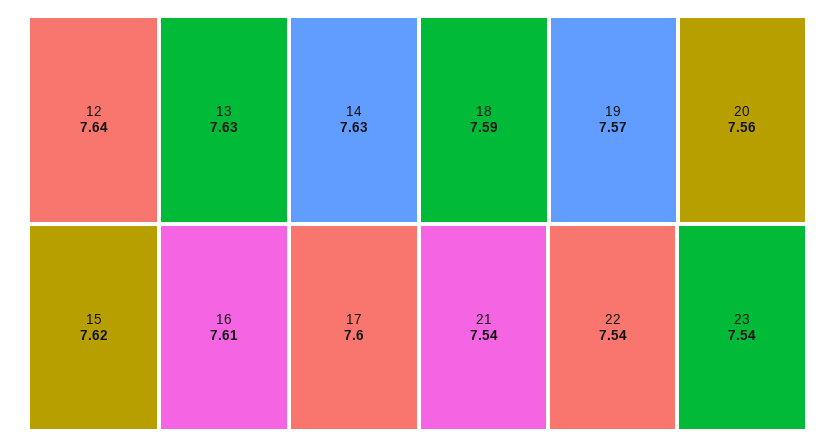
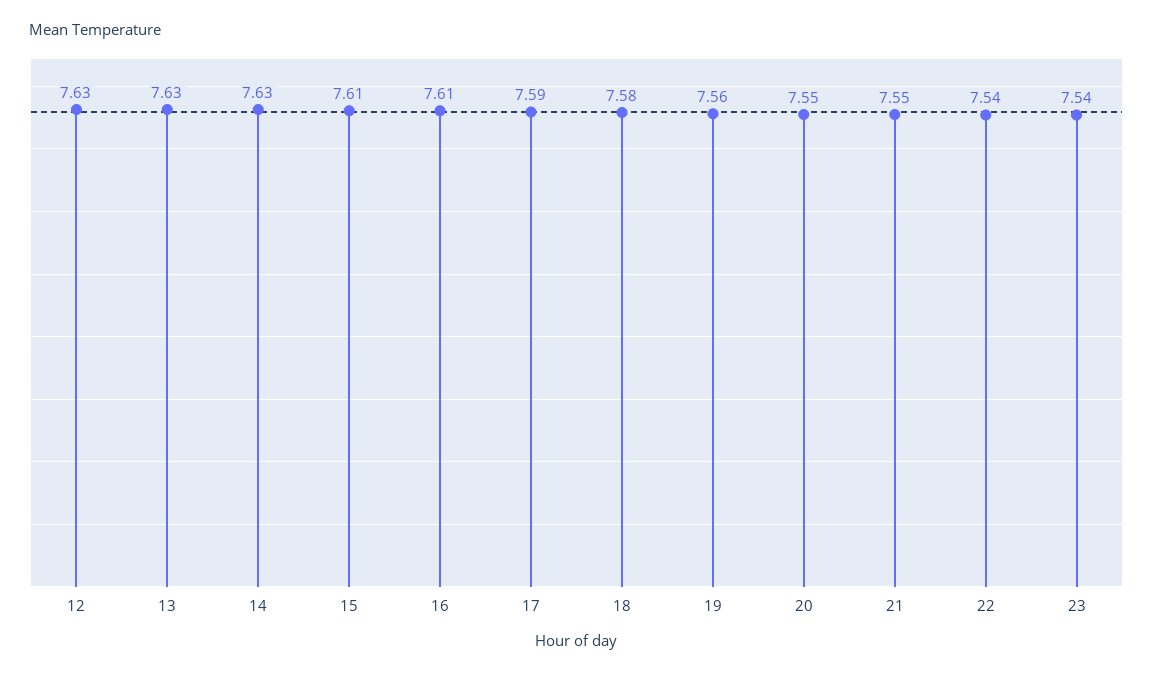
12: 7.64 -> 7.63
15: 7.62 -> 7.61
17: 7.6 -> 7.59
18: 7.59 -> 7.58
19: 7.57 -> 7.56
20: 7.56 -> 7.55
21: 7.54 -> 7.55

